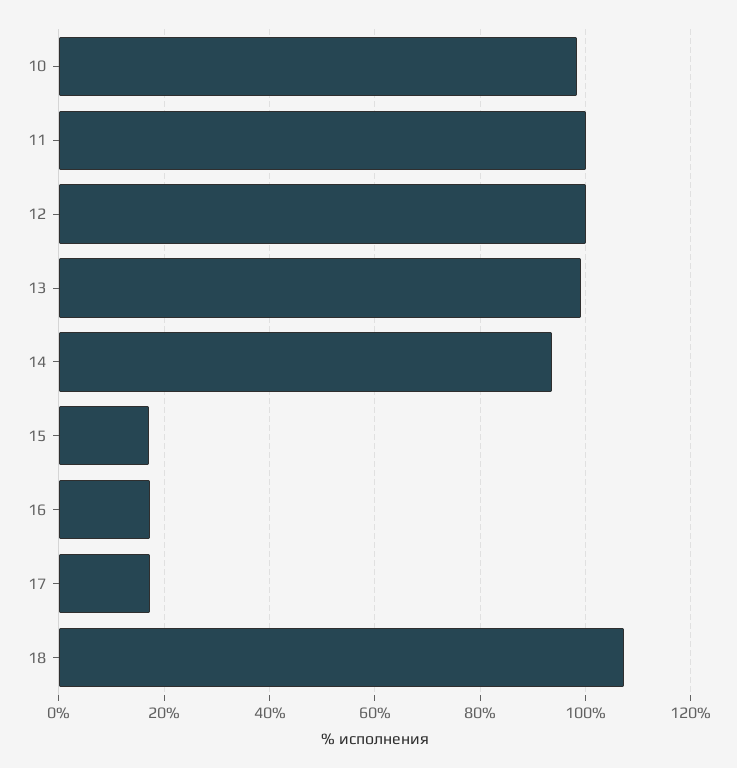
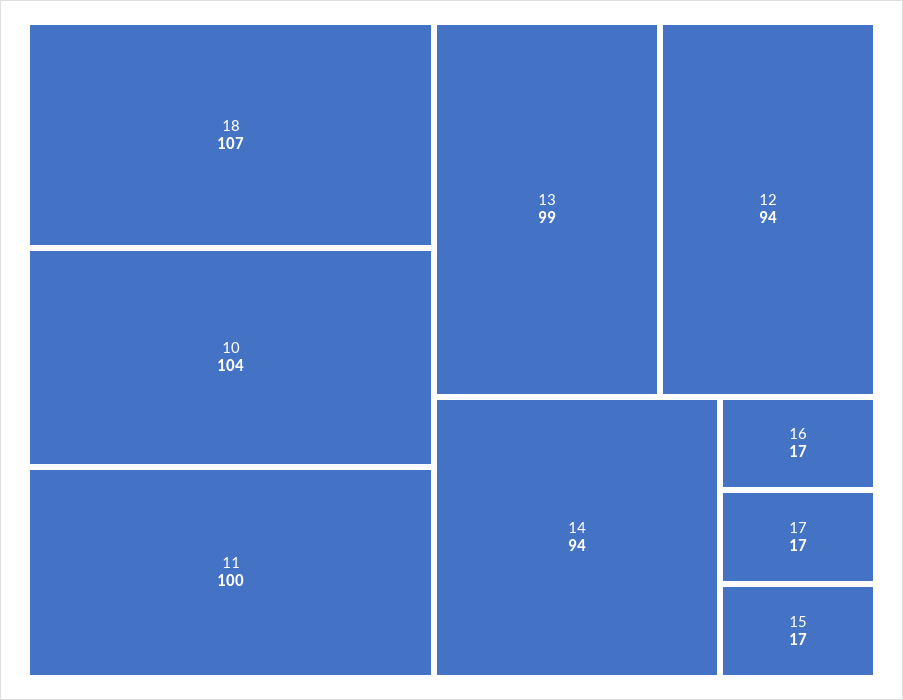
10: 98 -> 104
12: 100 -> 94

